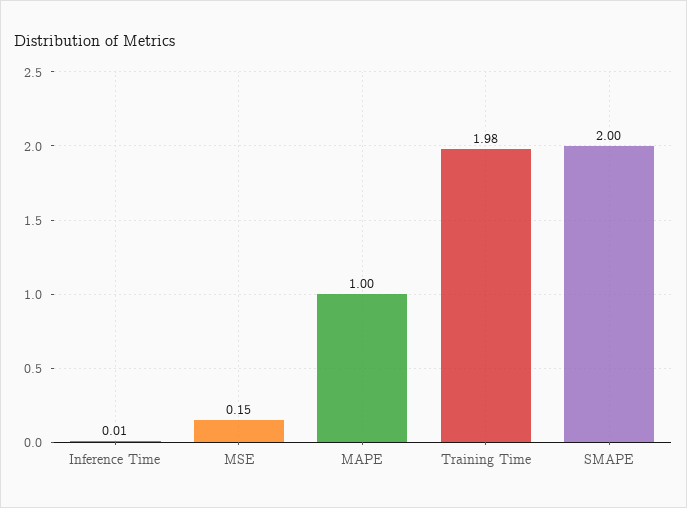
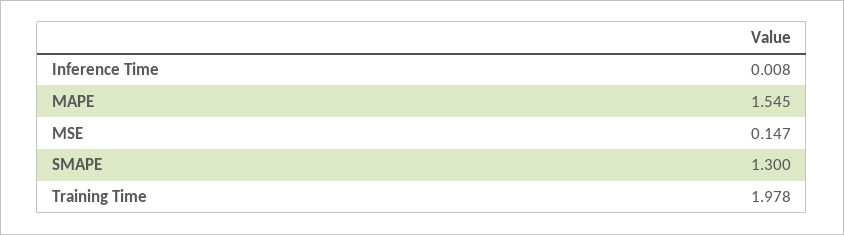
MAPE: 1 -> 1.545
SMAPE: 2 -> 1.3

